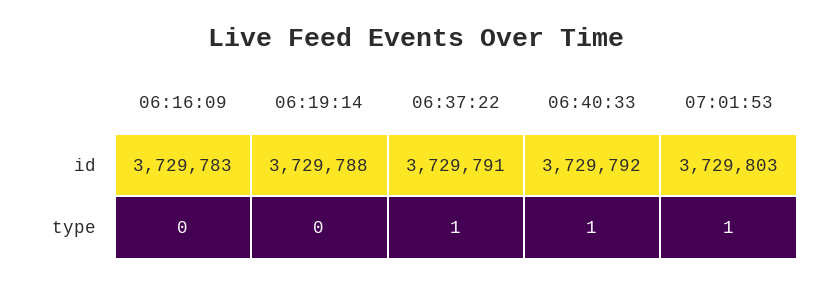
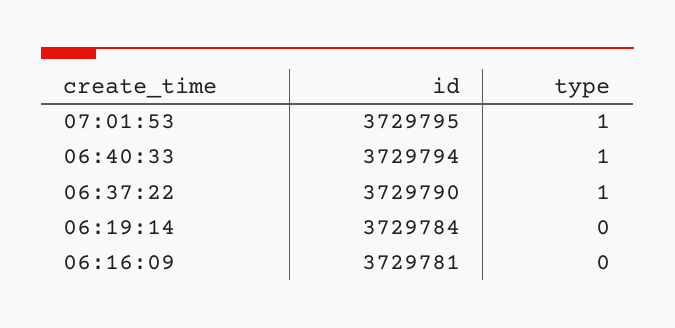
06:16:09, id: 3729783 -> 3729781
06:19:14, id: 3729788 -> 3729784
06:37:22, id: 3729791 -> 3729790
06:40:33, id: 3729792 -> 3729794
07:01:53, id: 3729803 -> 3729795

